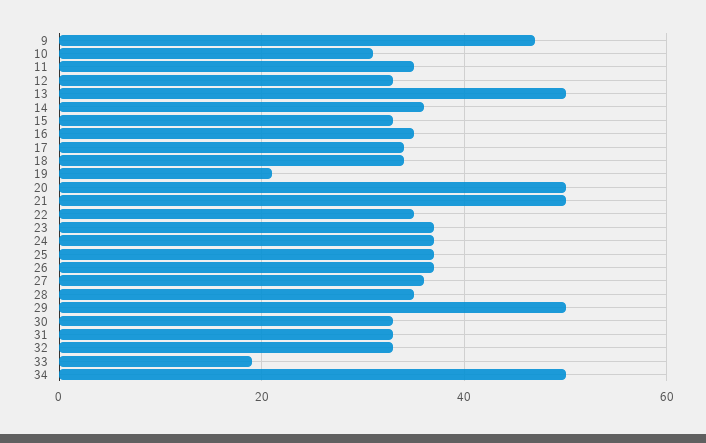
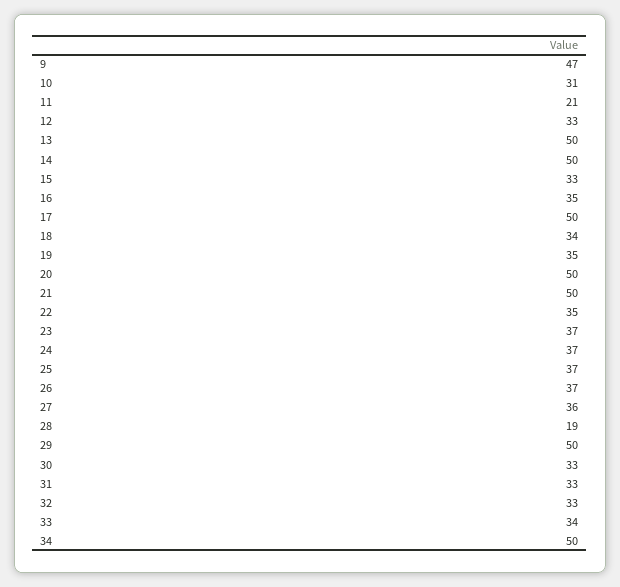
11: 35 -> 21
14: 35 -> 50
17: 35 -> 50
19: 20 -> 35
28: 35 -> 19
33: 20 -> 34

